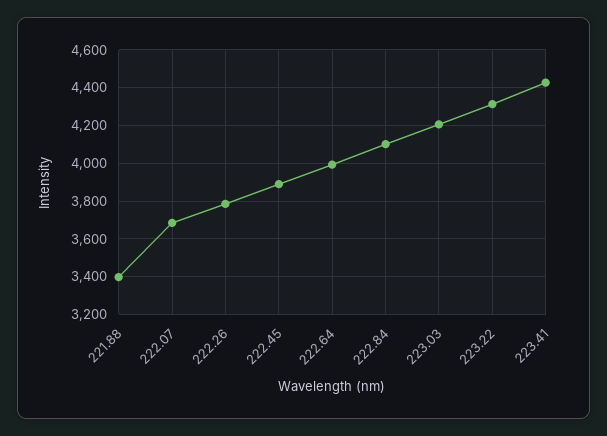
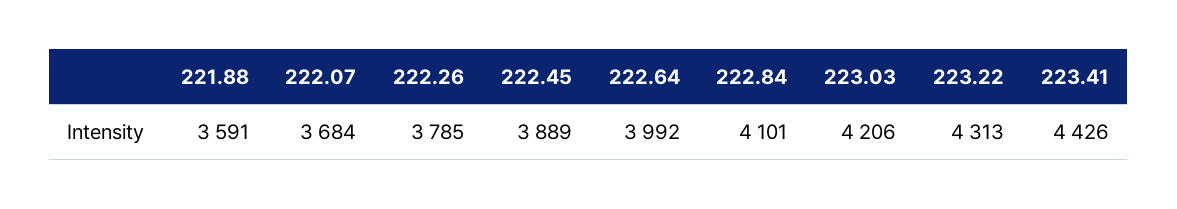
221.88: 3400 -> 3591

